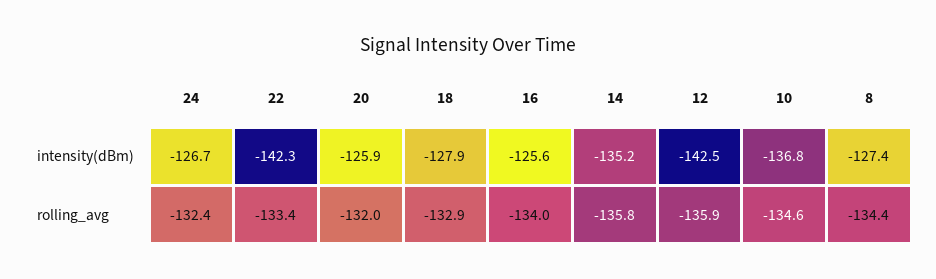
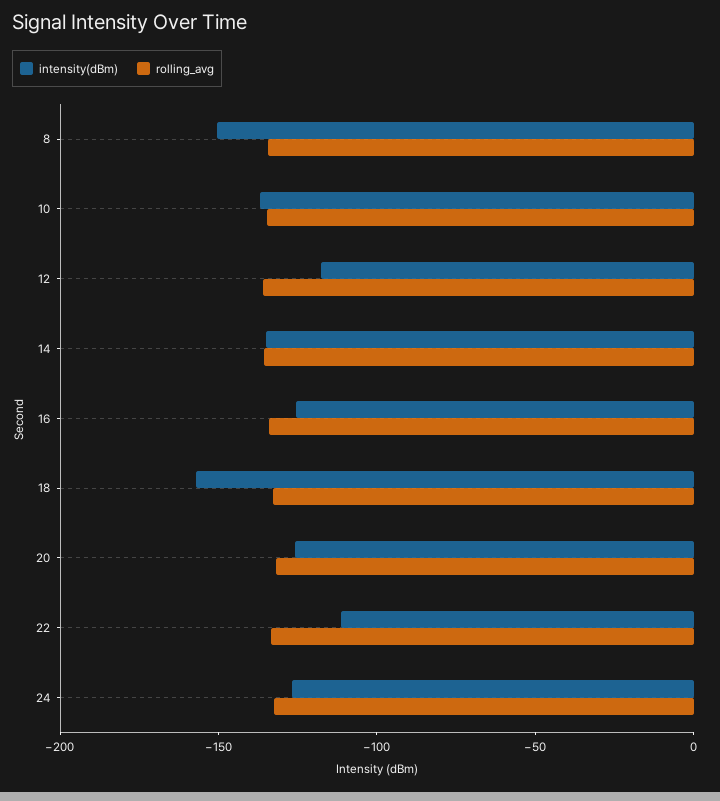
intensity(dBm), 22: -142.3 -> -110
intensity(dBm), 18: -127.9 -> -160
intensity(dBm), 12: -142.5 -> -120
intensity(dBm), 8: -127.4 -> -150

